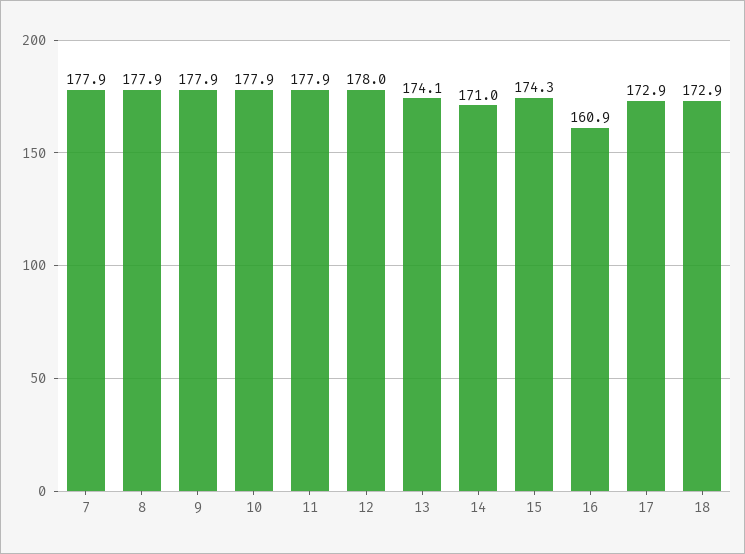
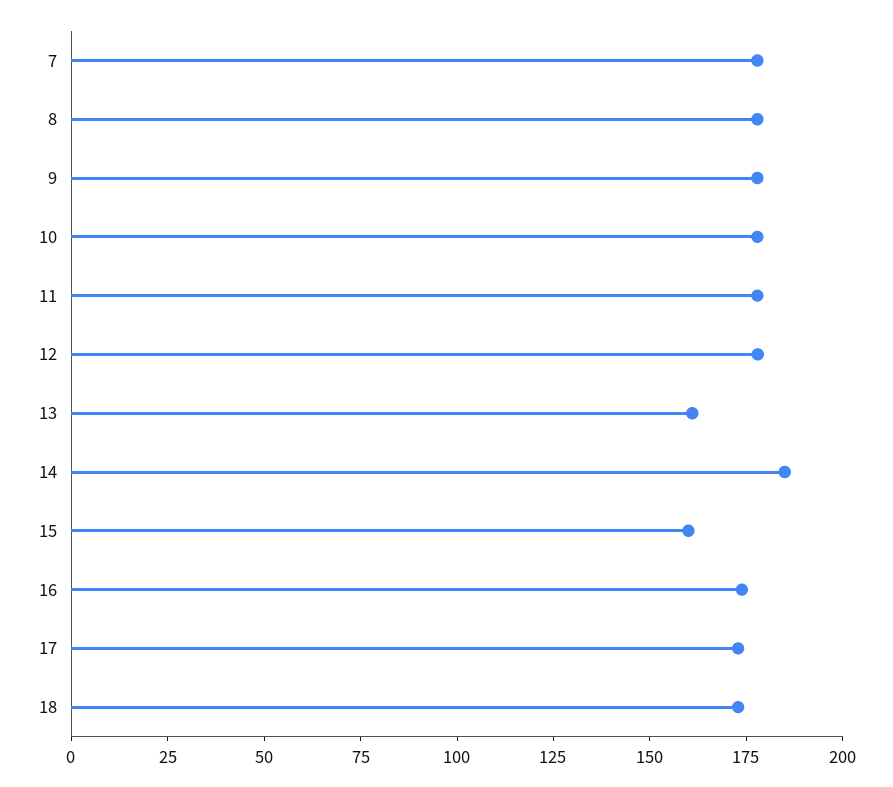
13: 174.1 -> 160
14: 171 -> 185
15: 174.3 -> 160
16: 160.9 -> 175

